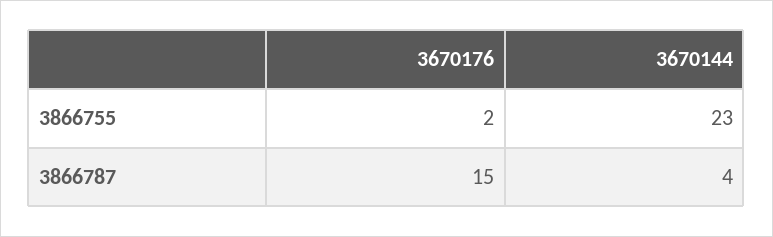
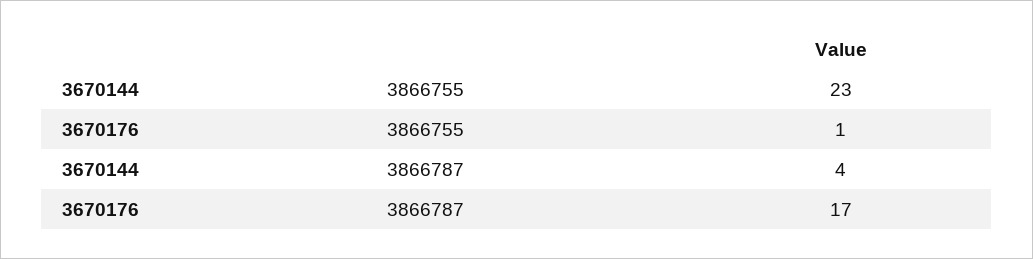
3670176, 3866755: 2 -> 1
3670176, 3866787: 15 -> 17

